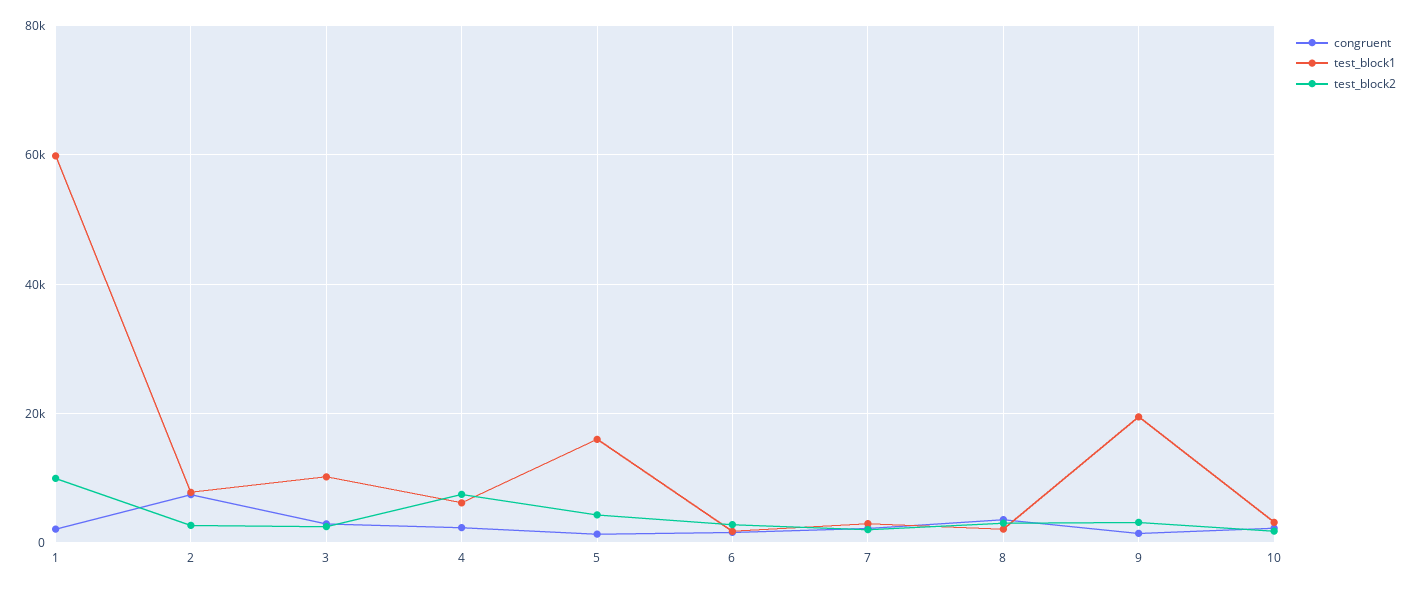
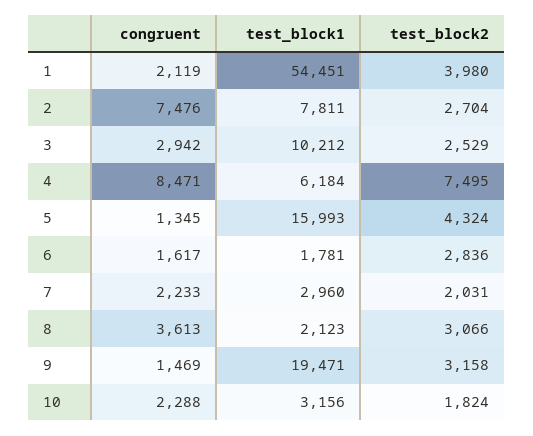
test_block1, 1: 60000 -> 54451
test_block2, 1: 10000 -> 3980
congruent, 4: 2000 -> 8471

